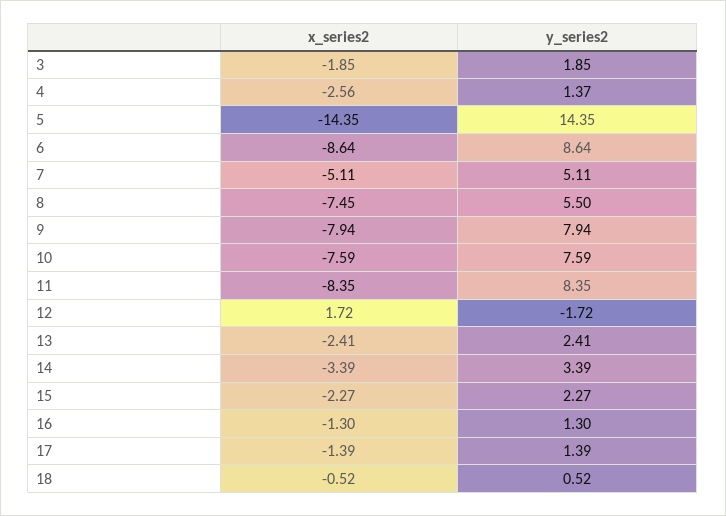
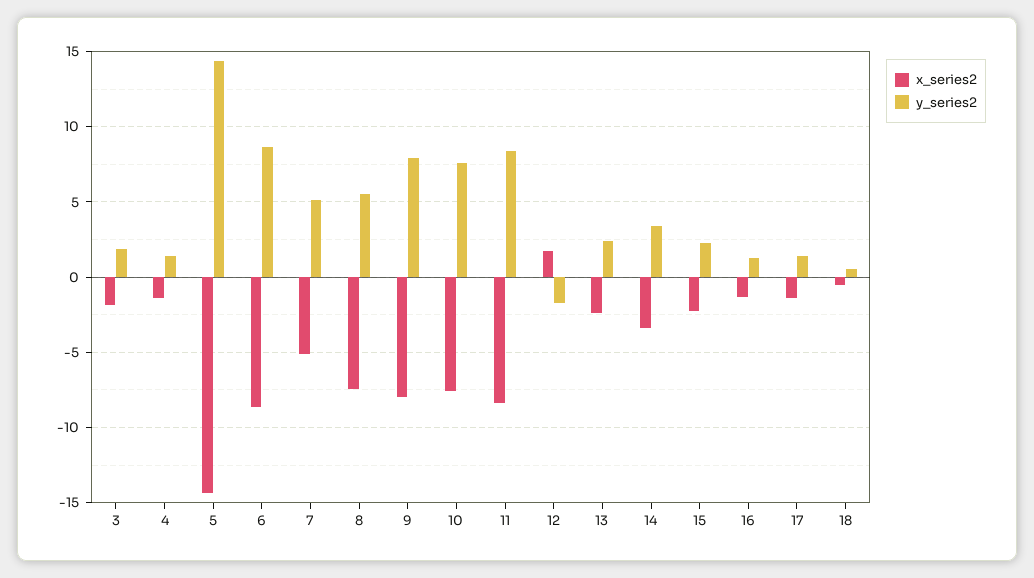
x_series2, 4: -2.56 -> -1.5

